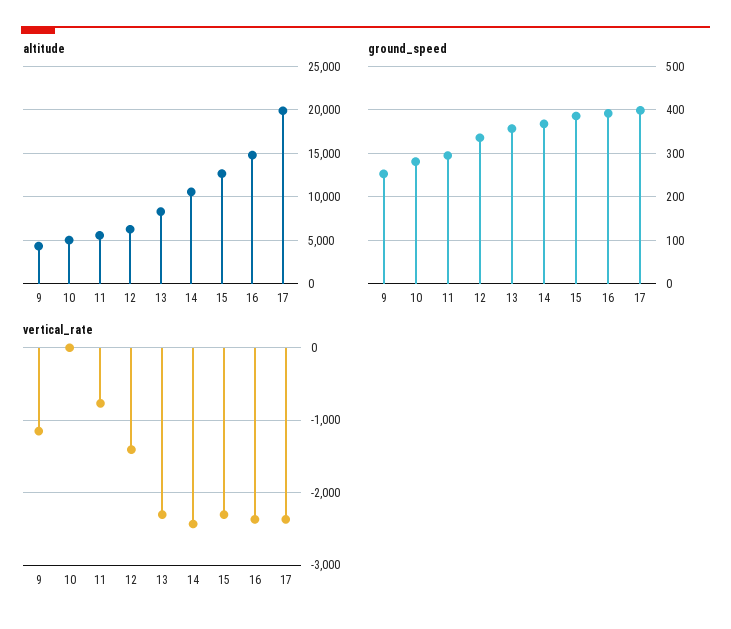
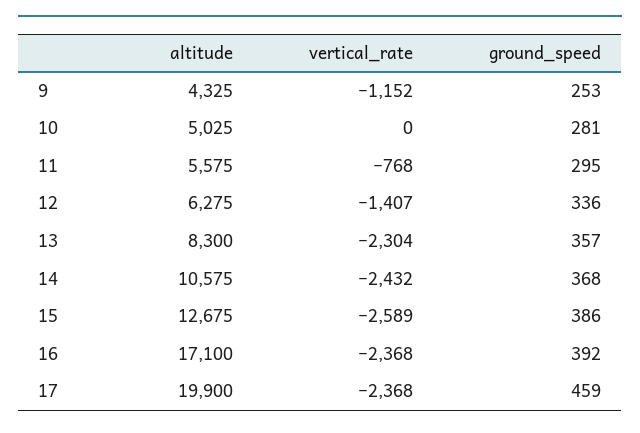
altitude, 16: 15000 -> 17100
ground_speed, 17: 400 -> 459
vertical_rate, 15: -2300 -> -2589

